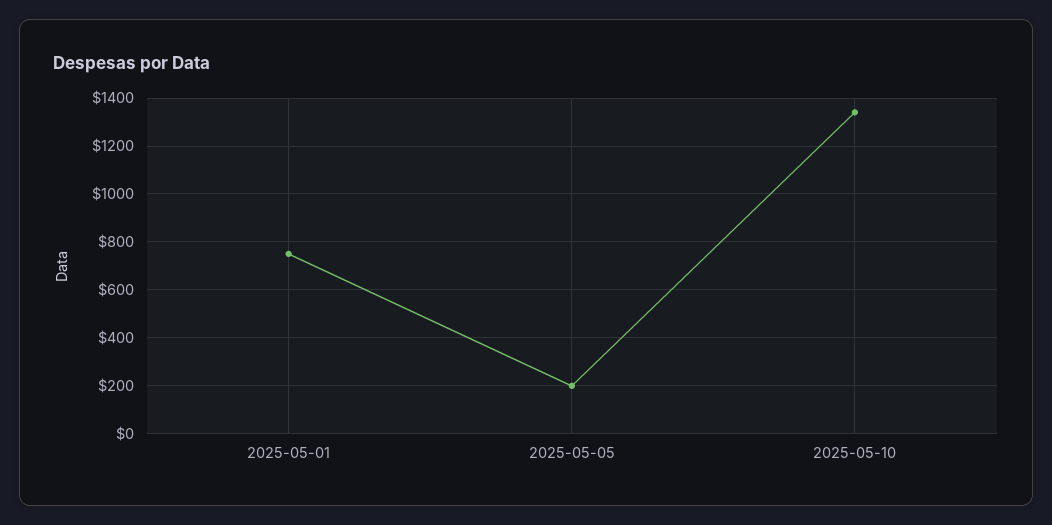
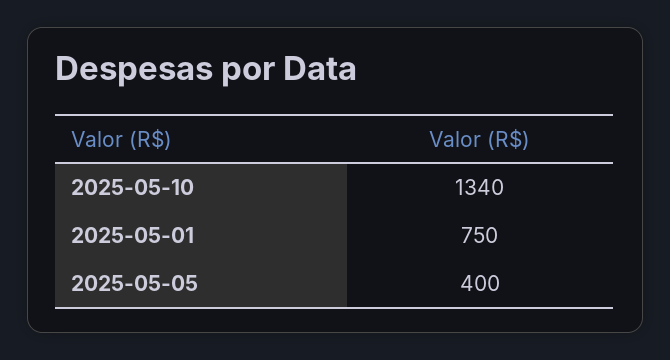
2025-05-05: 200 -> 400

